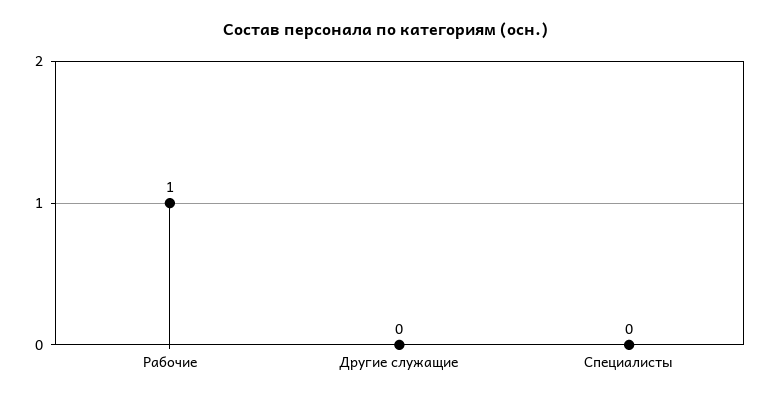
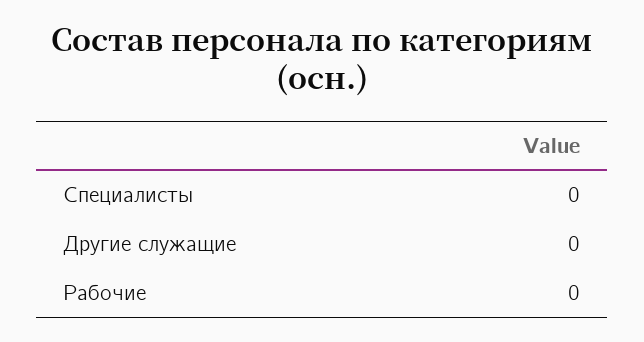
Рабочие: 1 -> 0

